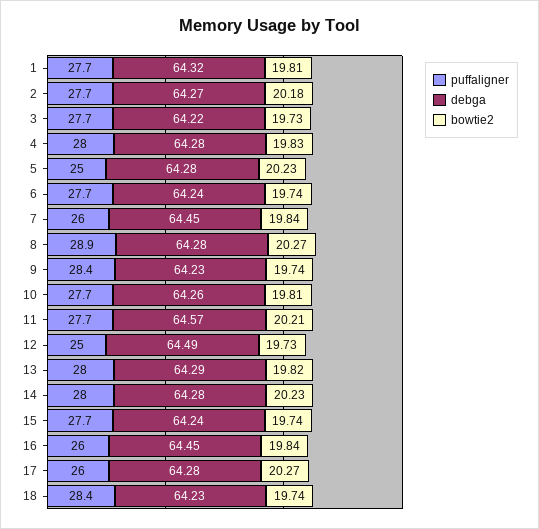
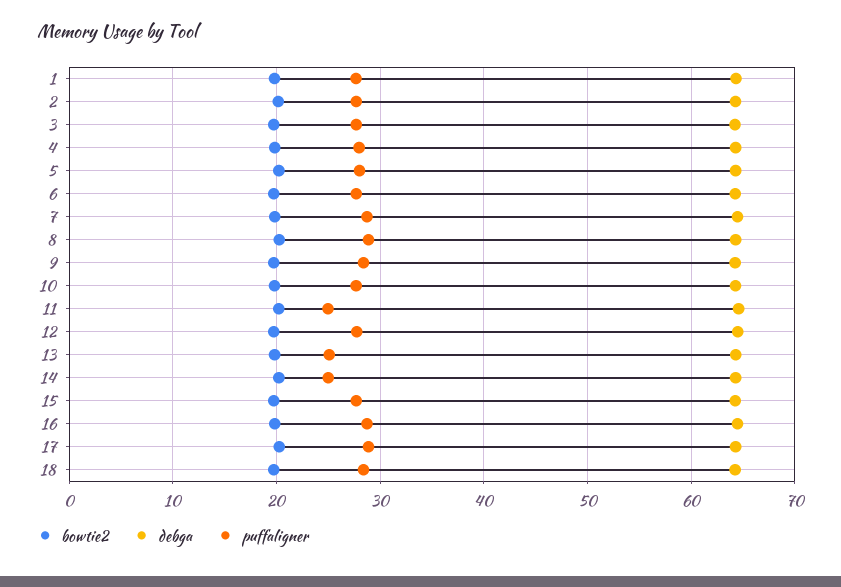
puffaligner, 5: 25 -> 28
puffaligner, 7: 26 -> 29
puffaligner, 11: 27.7 -> 25
puffaligner, 12: 25 -> 28
puffaligner, 13: 28 -> 25
puffaligner, 14: 28 -> 25
puffaligner, 16: 26 -> 29
puffaligner, 17: 26 -> 29

